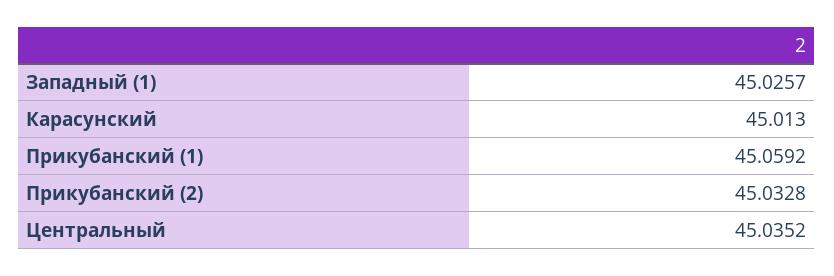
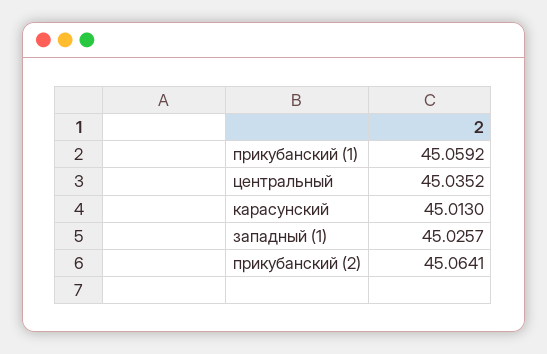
Прикубанский (2): 45.0328 -> 45.0641

